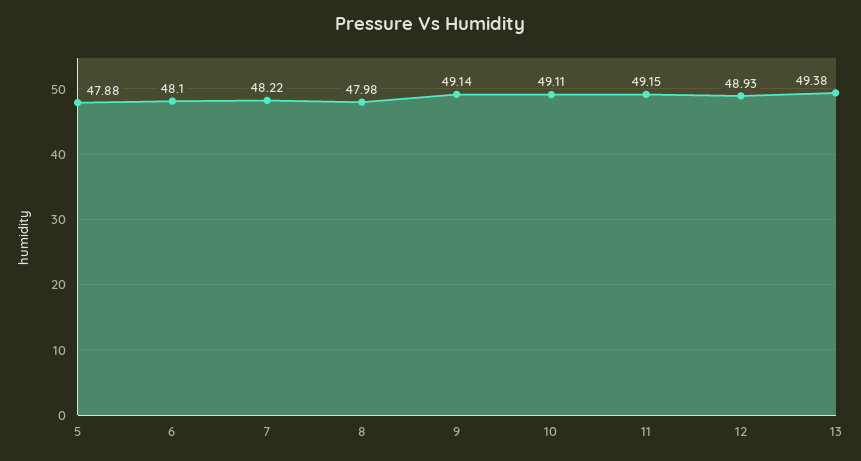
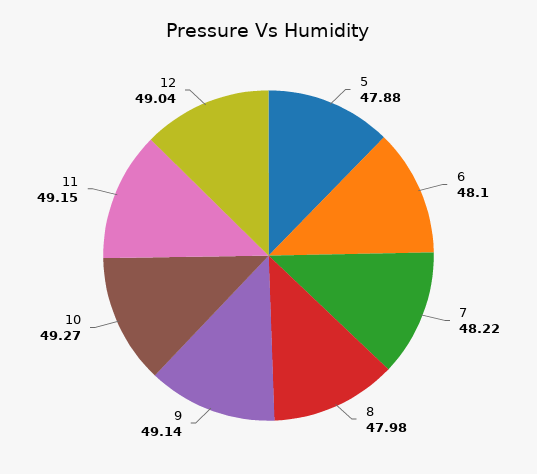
10: 49.11 -> 49.27
12: 48.93 -> 49.04
13: 49.38 -> none

